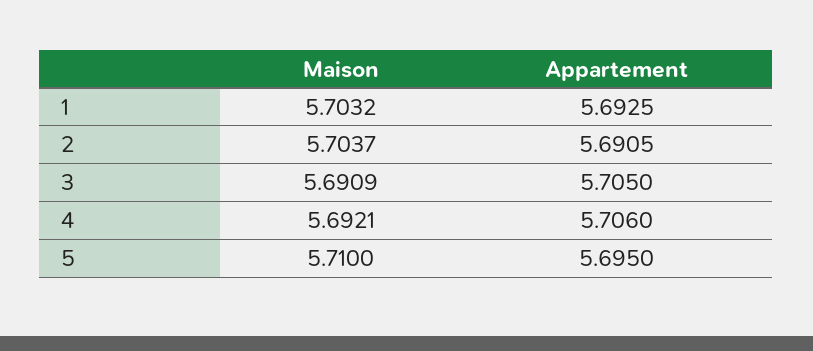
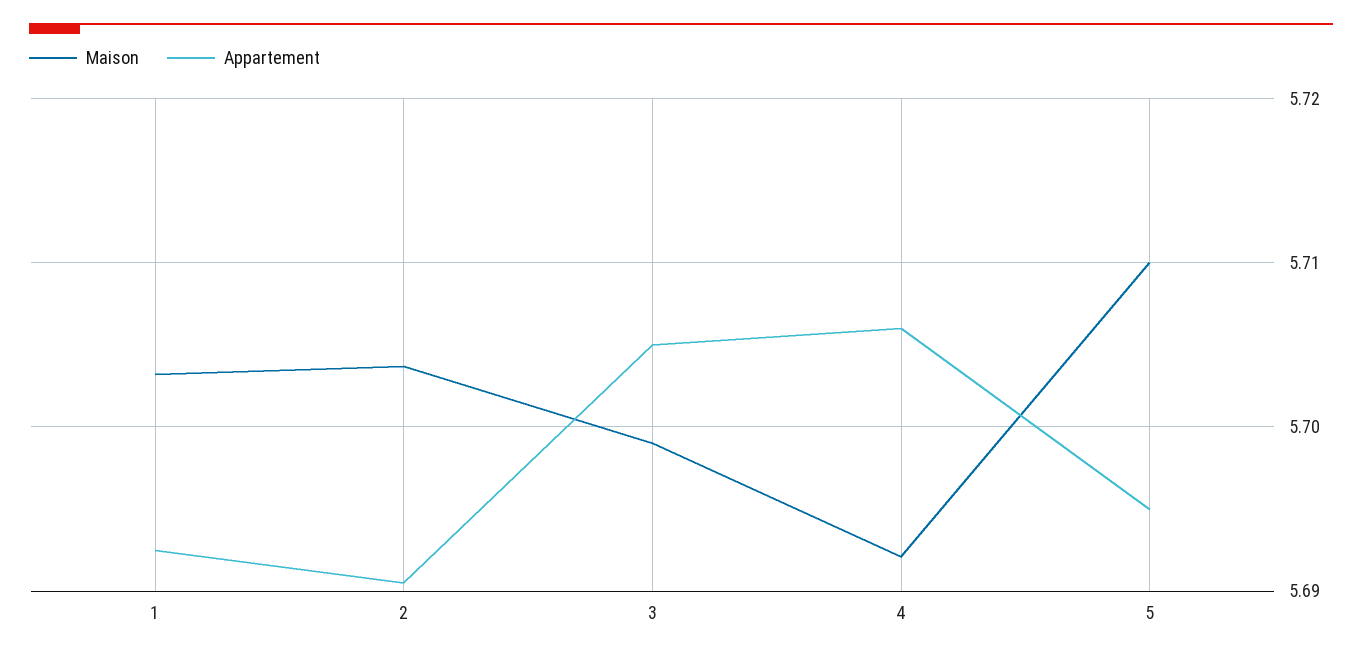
Maison, 3: 5.6909 -> 5.699

